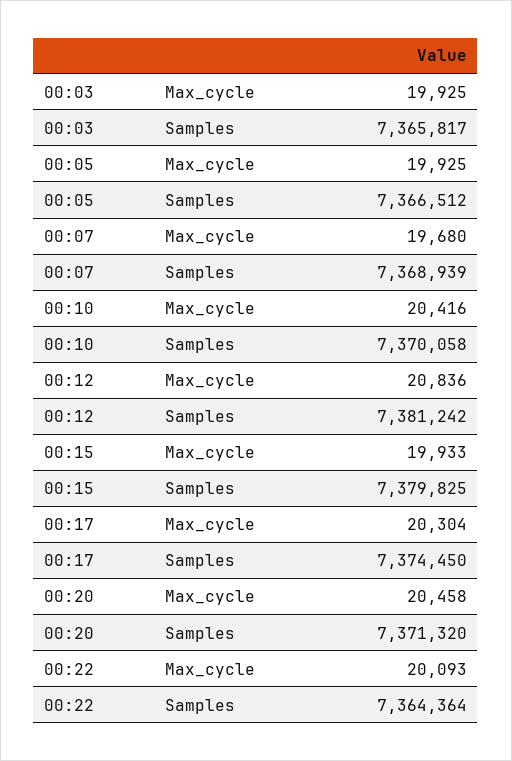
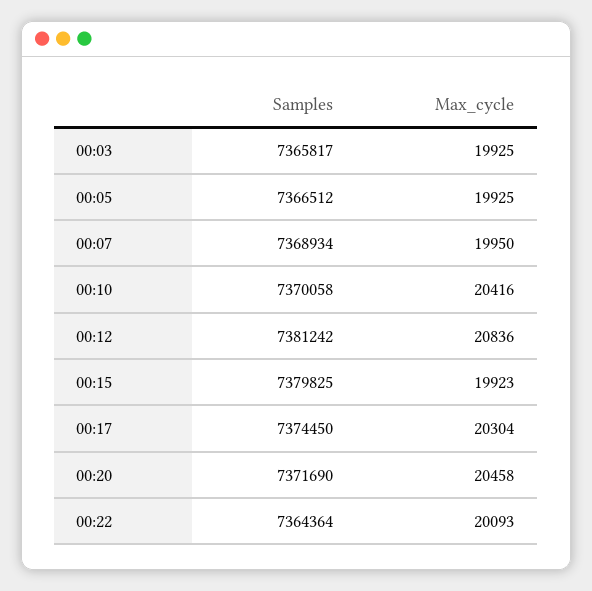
00:07, Max_cycle: 19680 -> 19950
00:07, Samples: 7368939 -> 7368934
00:15, Max_cycle: 19933 -> 19923
00:20, Samples: 7371320 -> 7371690

